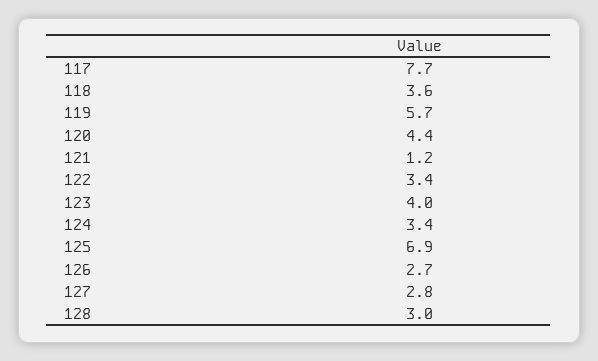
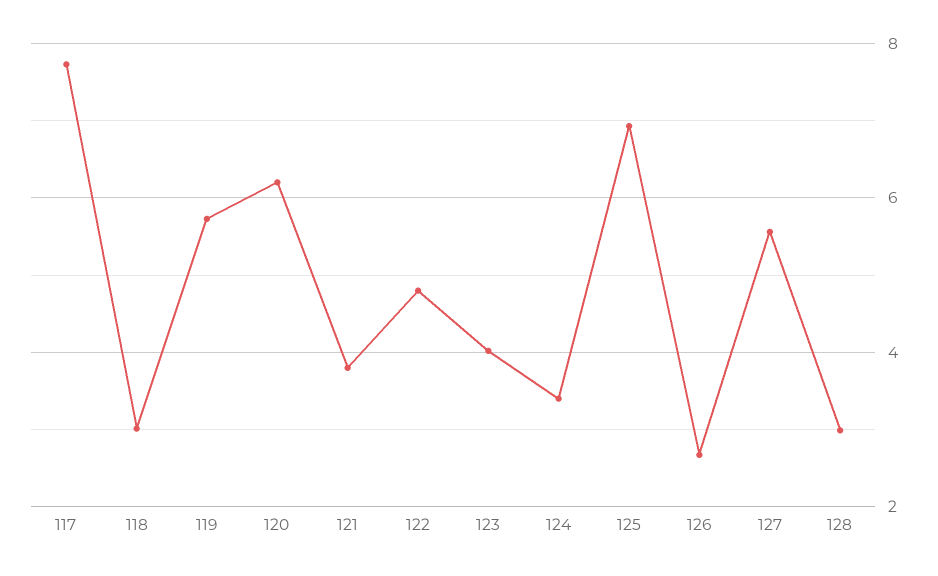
118: 3.6 -> 3
120: 4.4 -> 6.2
121: 1.2 -> 3.8
122: 3.4 -> 4.8
127: 2.8 -> 5.6

